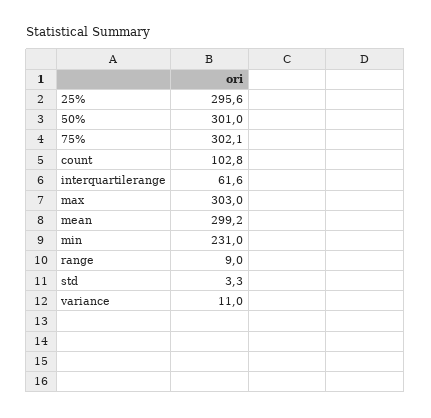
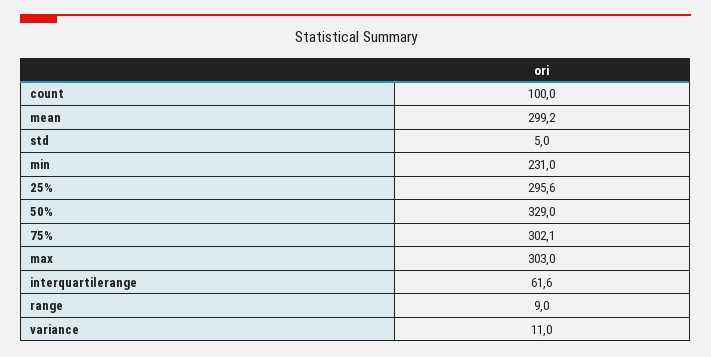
50%: 301 -> 329
count: 102.8 -> 100
std: 3.3 -> 5

